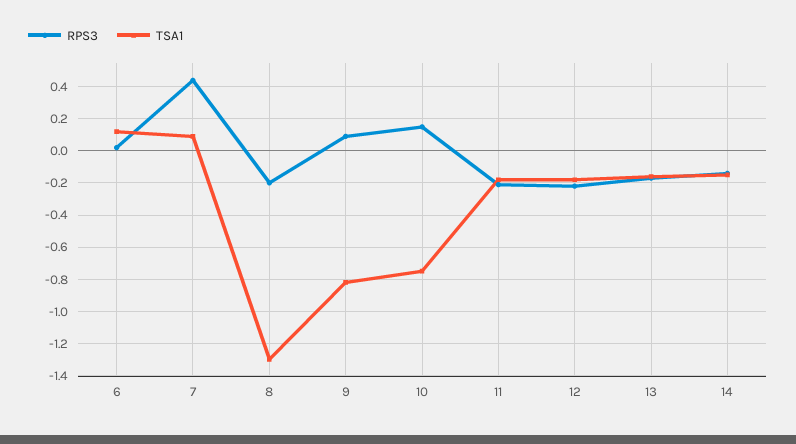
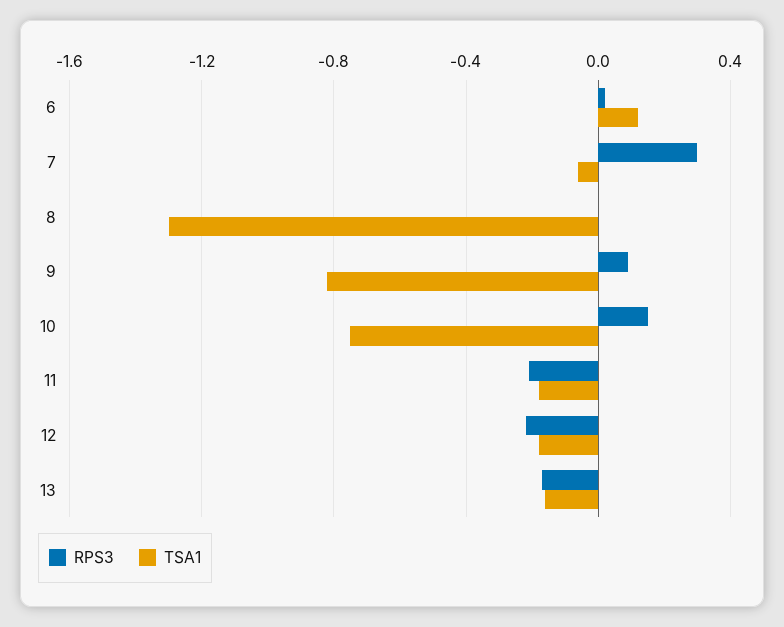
RPS3, 7: 0.45 -> 0.3
TSA1, 7: 0.1 -> -0.05
RPS3, 8: -0.2 -> 0
RPS3, 14: -0.15 -> none
TSA1, 14: -0.15 -> none

